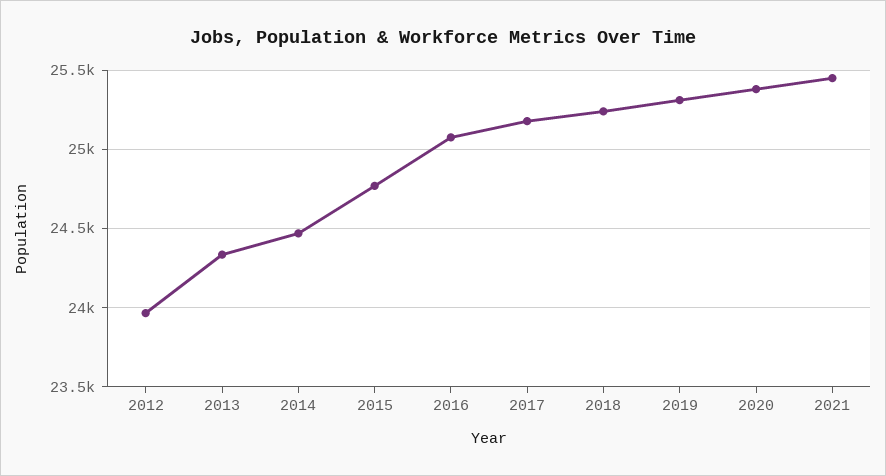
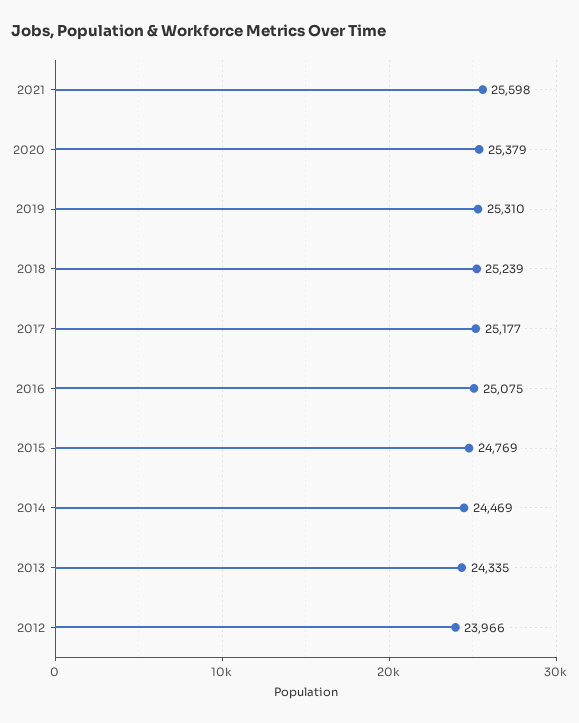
2021: 25450 -> 25598

